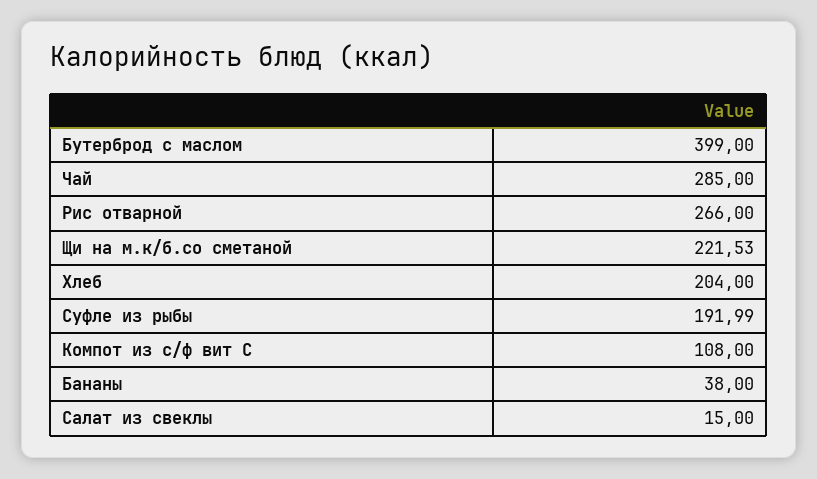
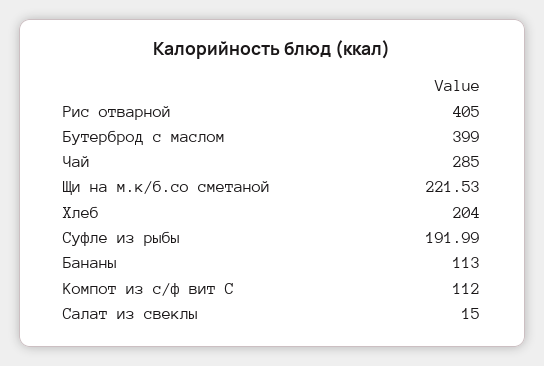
Рис отварной: 266 -> 405
Компот из с/ф вит С: 108 -> 112
Бананы: 38 -> 113

